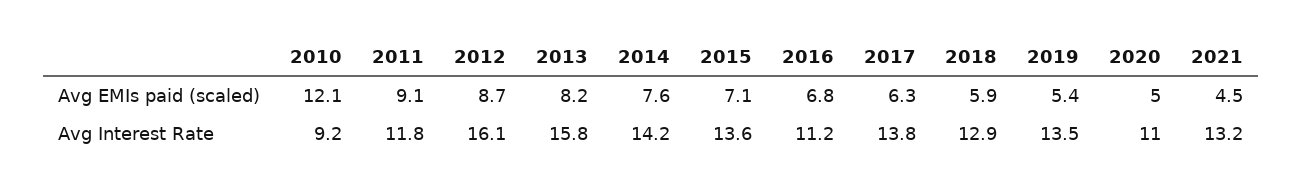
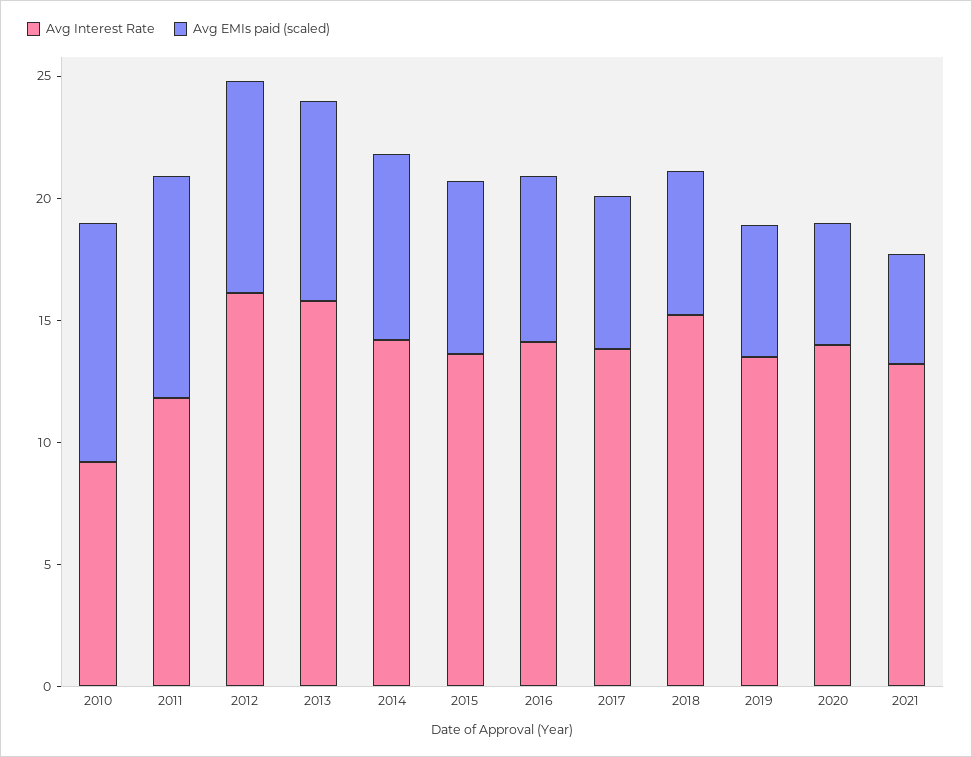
Avg EMIs paid (scaled), 2010: 12.1 -> 10
Avg Interest Rate, 2016: 11.2 -> 14
Avg Interest Rate, 2018: 12.9 -> 15
Avg Interest Rate, 2020: 11 -> 14

